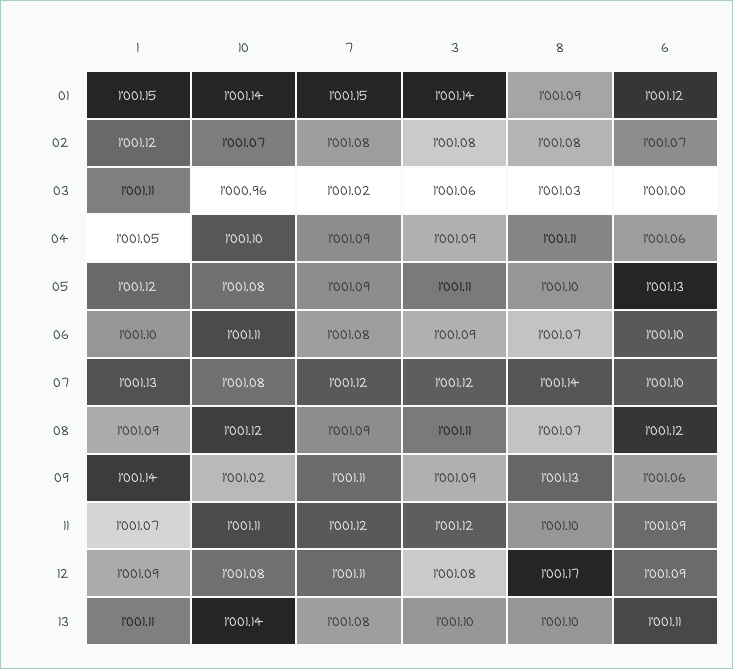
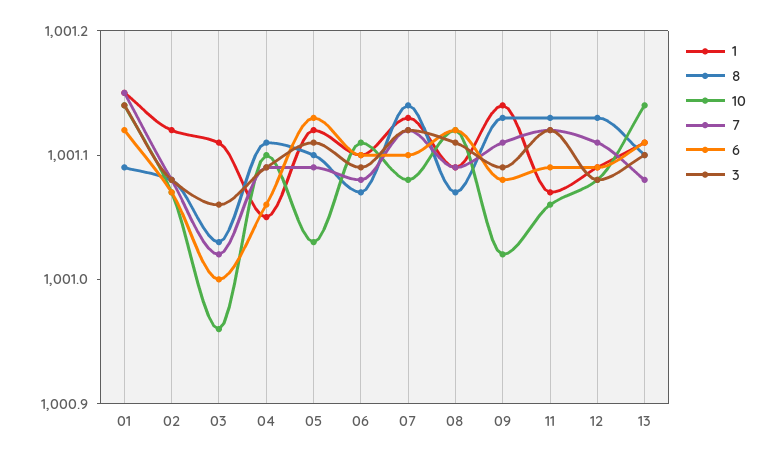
10, 05: 1001.08 -> 1001.03
6, 09: 1001.06 -> 1001.08
10, 11: 1001.11 -> 1001.06
8, 11: 1001.1 -> 1001.13
8, 12: 1001.17 -> 1001.13

